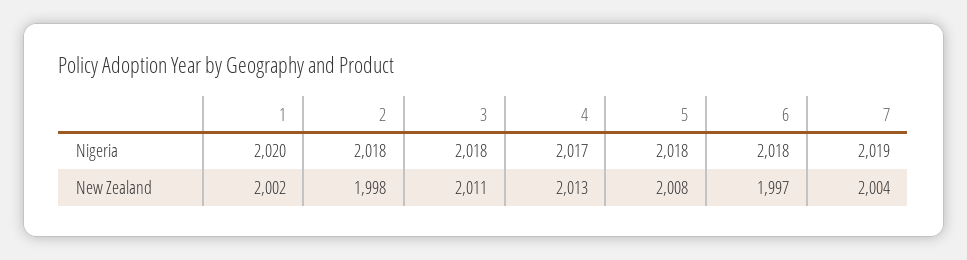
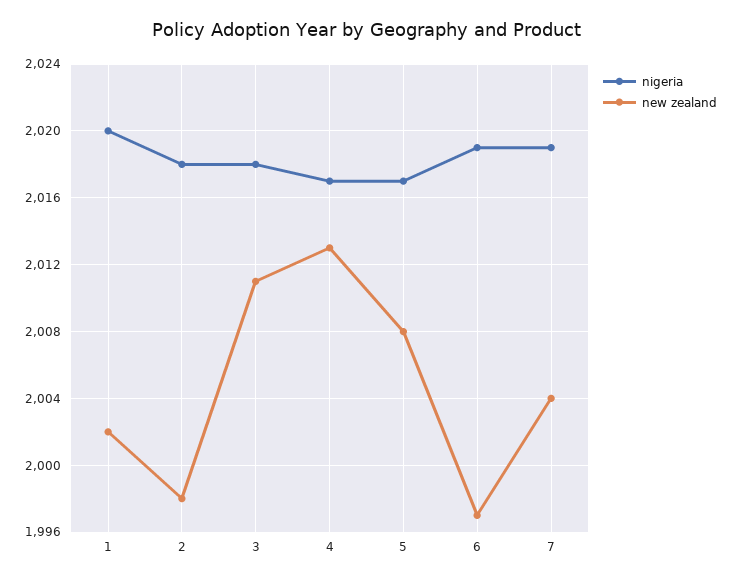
Nigeria, 5: 2018 -> 2017
Nigeria, 6: 2018 -> 2019

